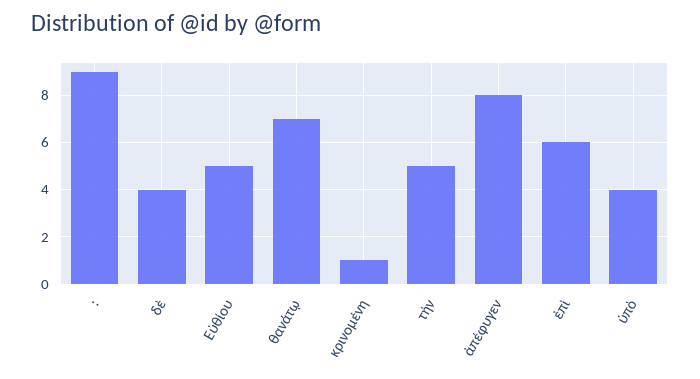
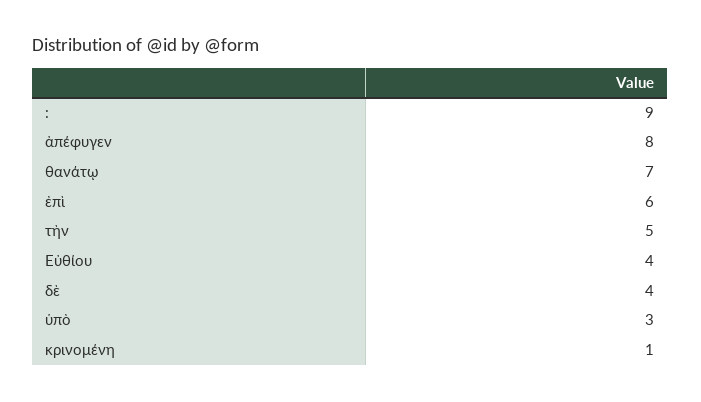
Εὐθίου: 5 -> 4
ὑπὸ: 4 -> 3

